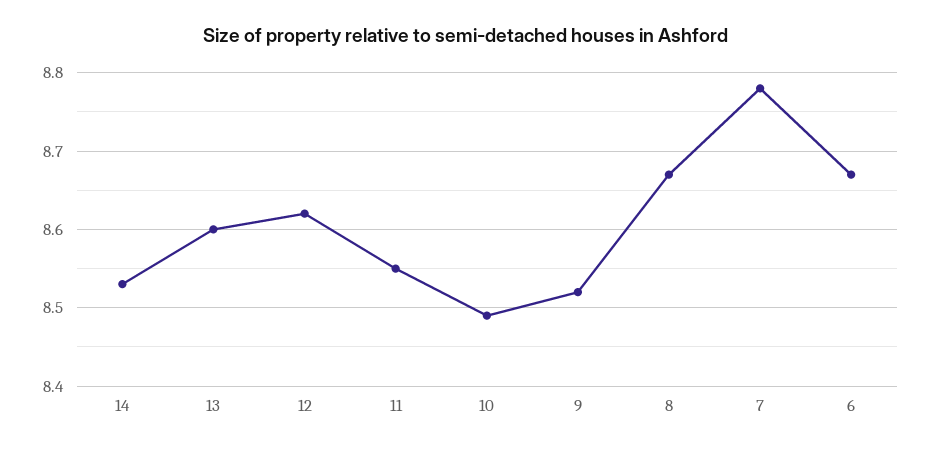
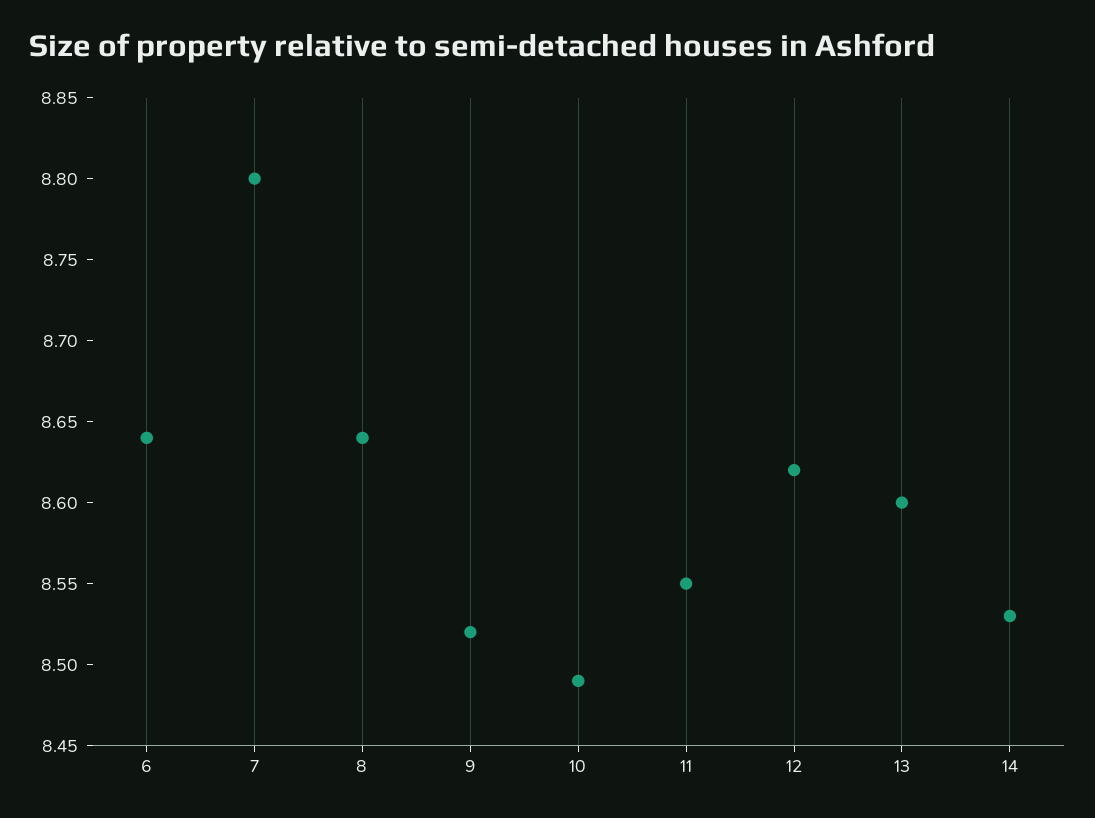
8: 8.67 -> 8.64
7: 8.78 -> 8.8
6: 8.67 -> 8.64

